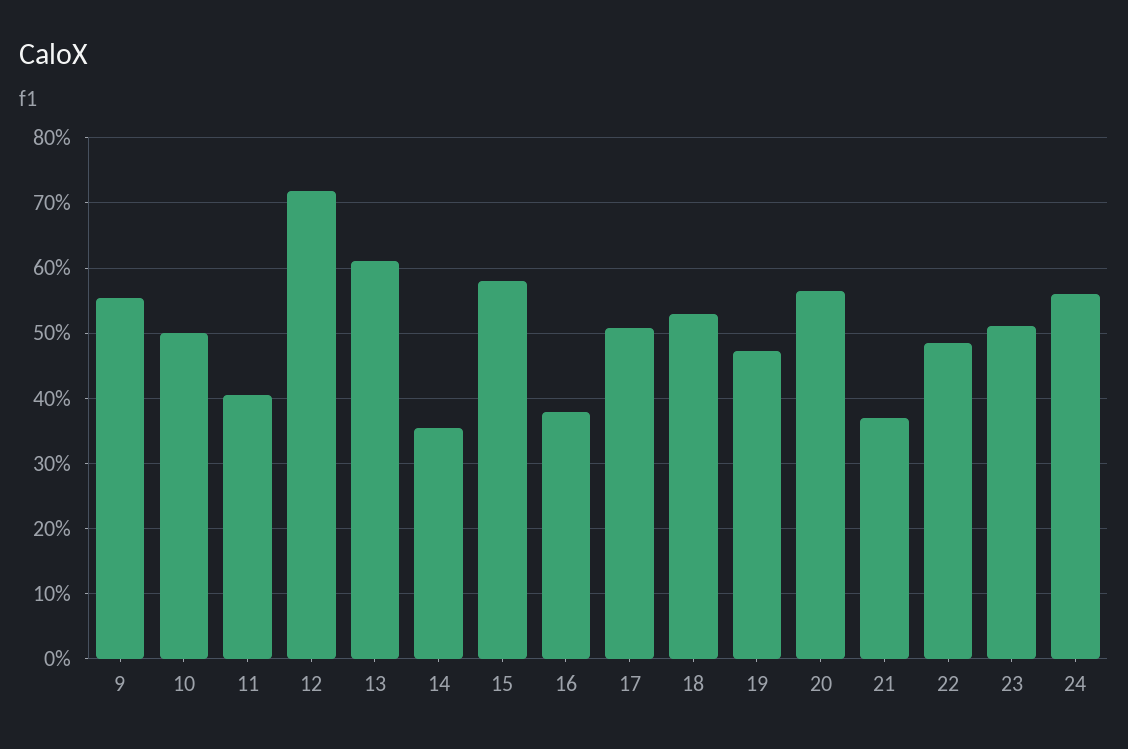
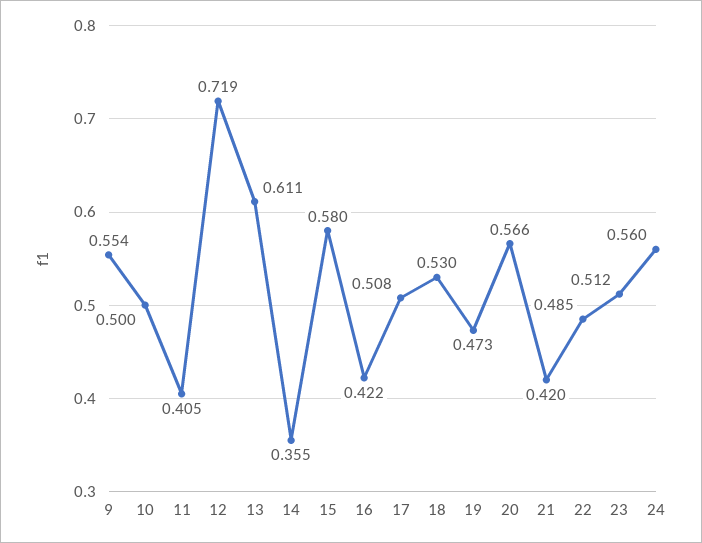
16: 0.38 -> 0.422
21: 0.37 -> 0.42

